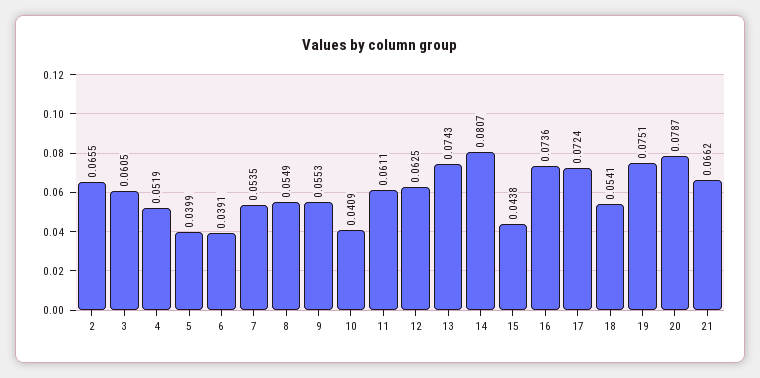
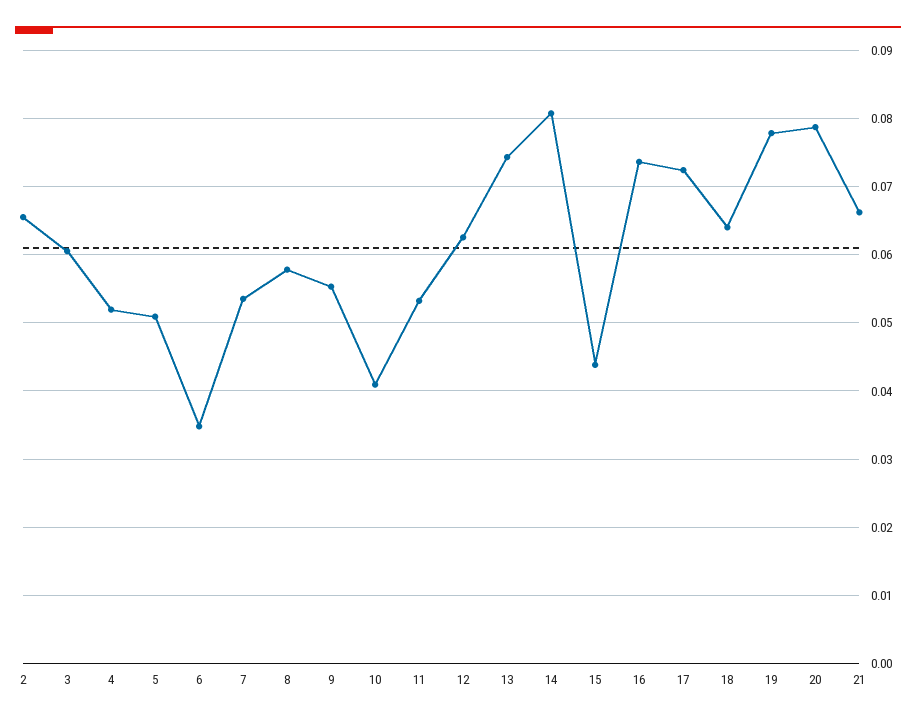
5: 0.0399 -> 0.051
6: 0.0391 -> 0.035
8: 0.0549 -> 0.058
11: 0.0611 -> 0.053
18: 0.0541 -> 0.064
19: 0.0751 -> 0.078

